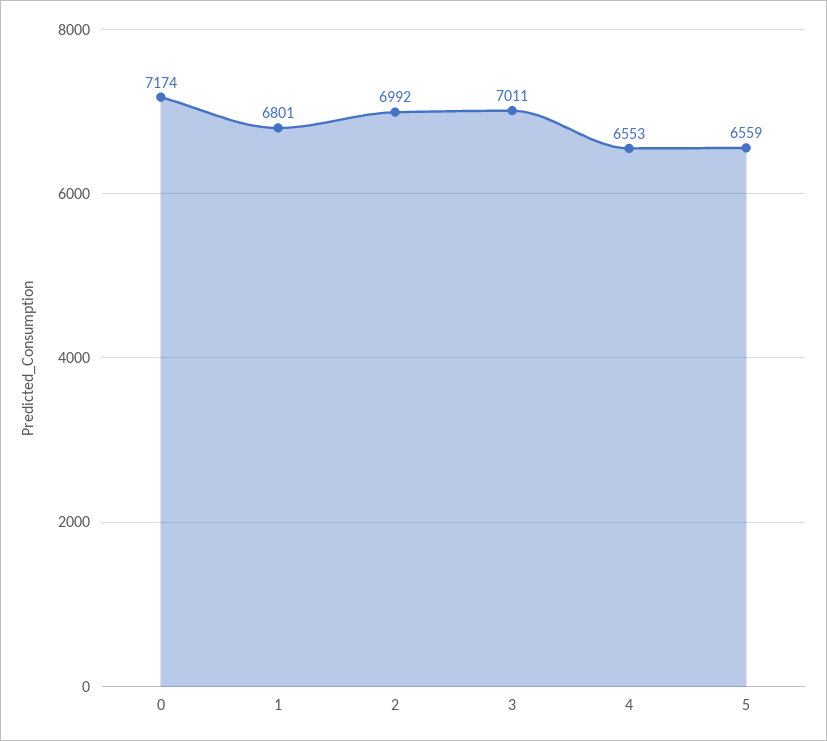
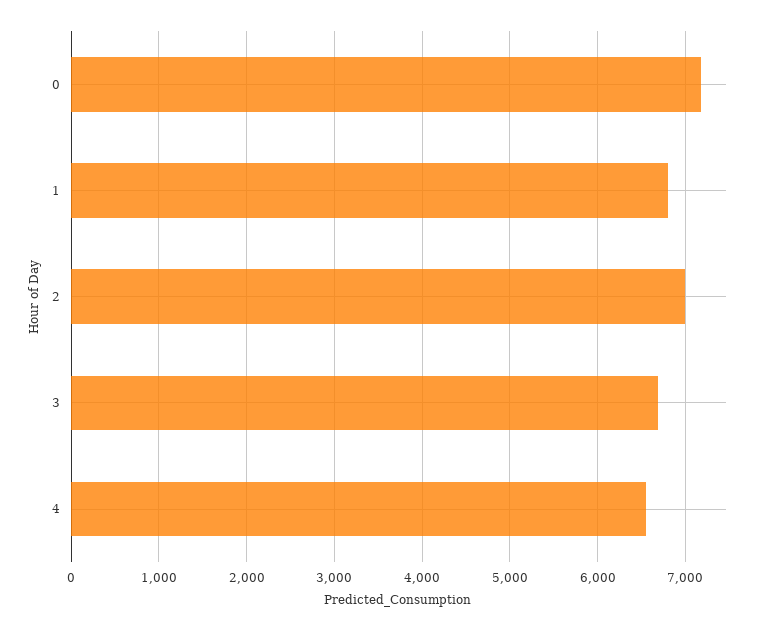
3: 7011 -> 6700
5: 6559 -> none

